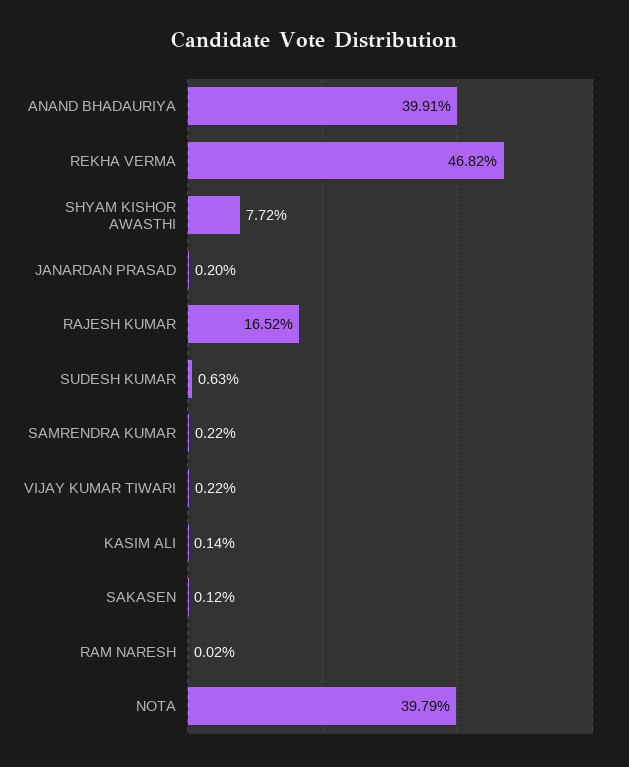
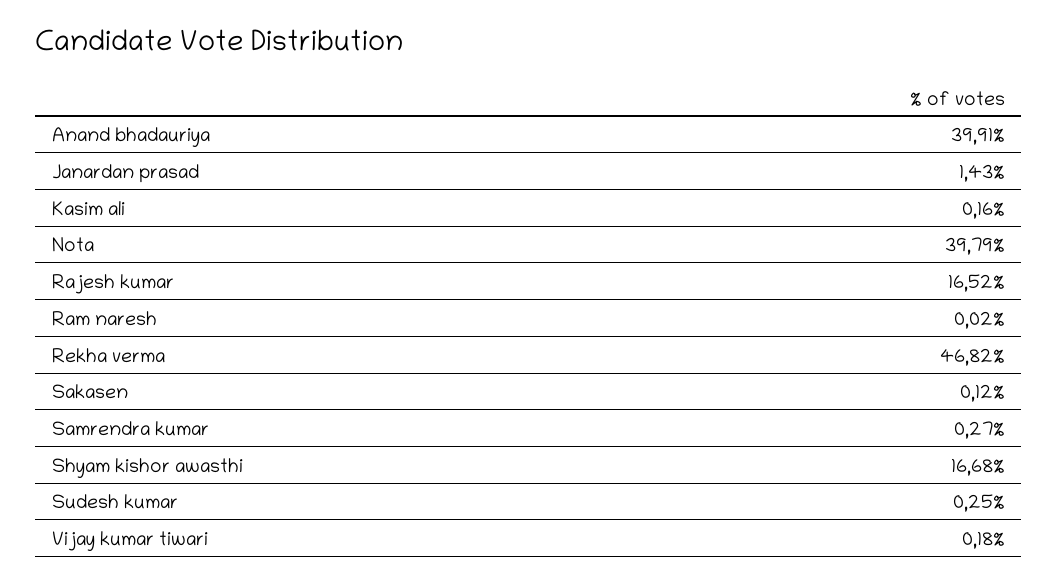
SHYAM KISHOR AWASTHI: 7.72 -> 16.68
JANARDAN PRASAD: 0.2 -> 1.43
SUDESH KUMAR: 0.63 -> 0.25
SAMRENDRA KUMAR: 0.22 -> 0.27
VIJAY KUMAR TIWARI: 0.22 -> 0.18
KASIM ALI: 0.14 -> 0.16

